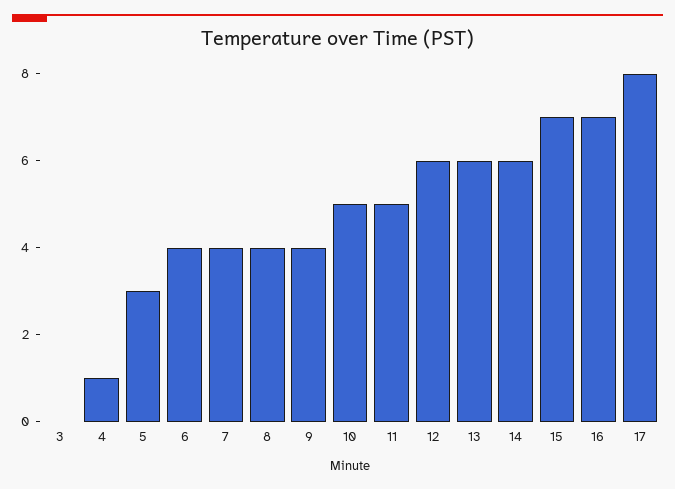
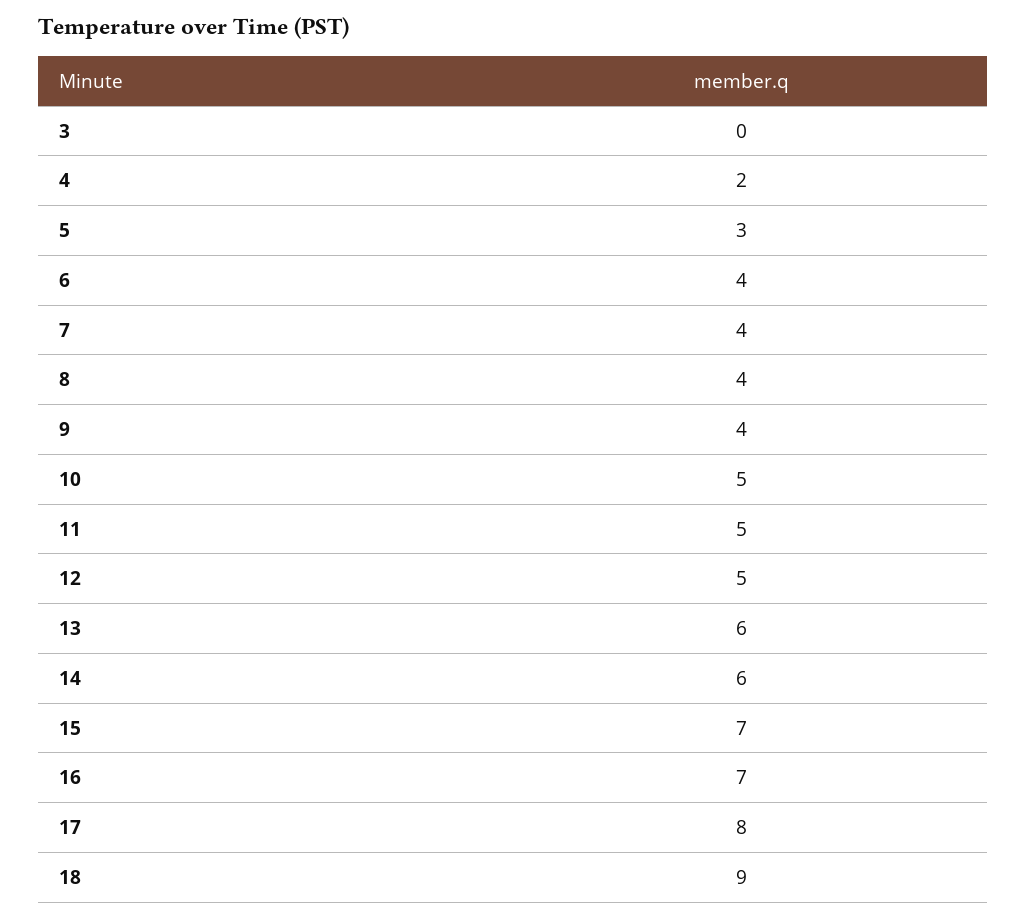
4: 1 -> 2
12: 6 -> 5
18: none -> 9

